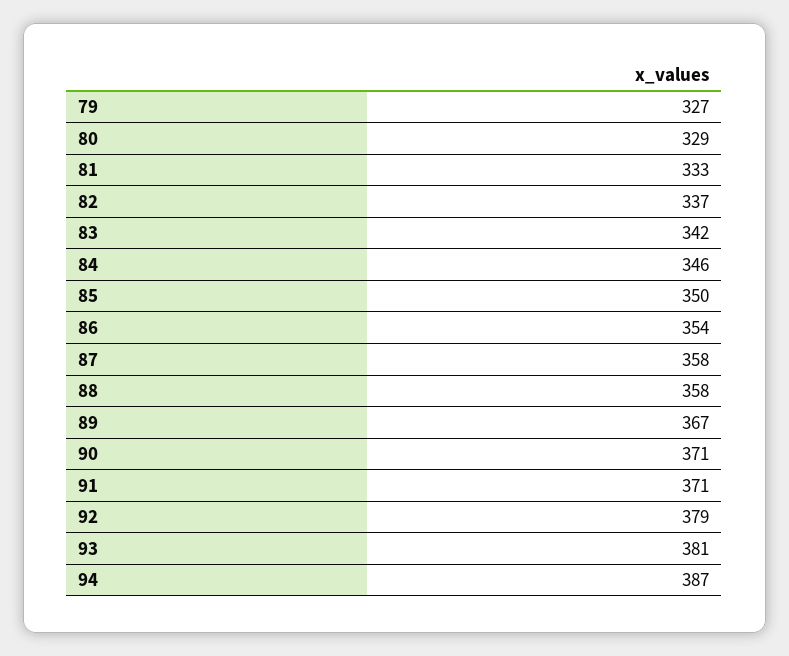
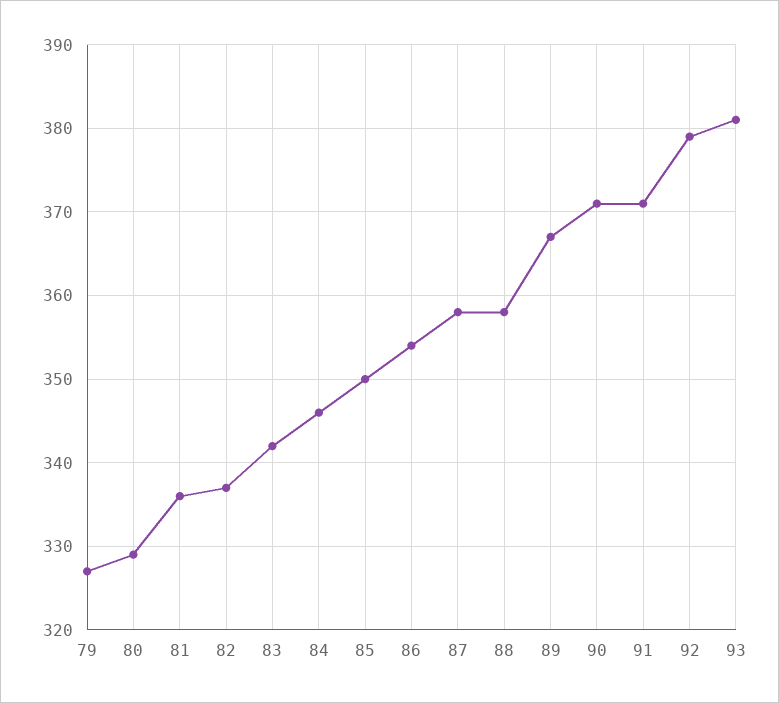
81: 333 -> 336
94: 387 -> none

